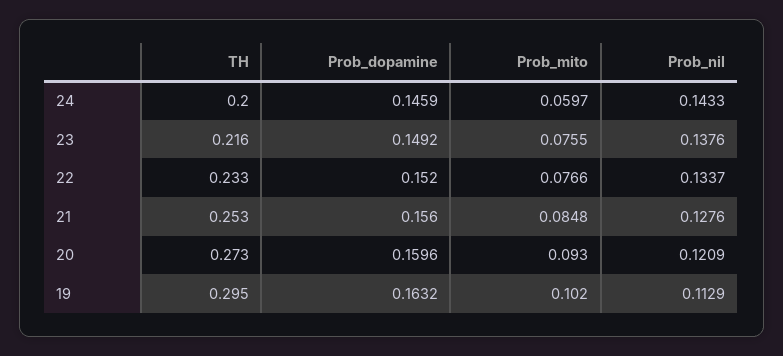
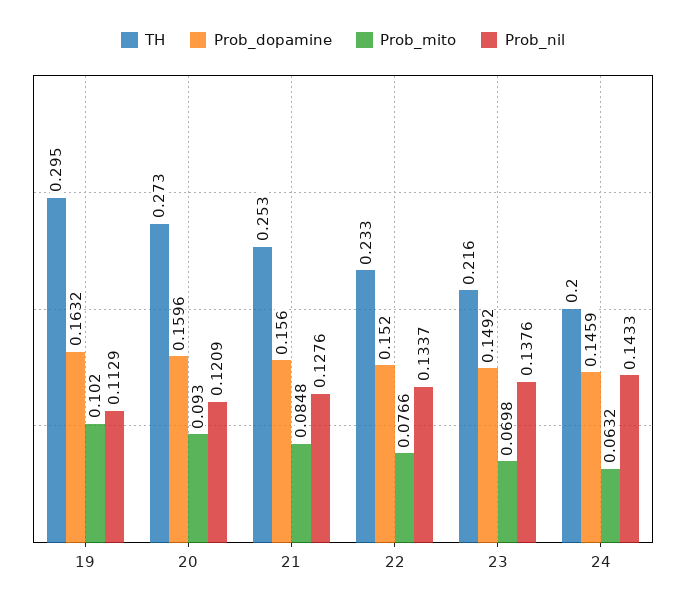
Prob_mito, 24: 0.0597 -> 0.0632
Prob_mito, 23: 0.0755 -> 0.0698

